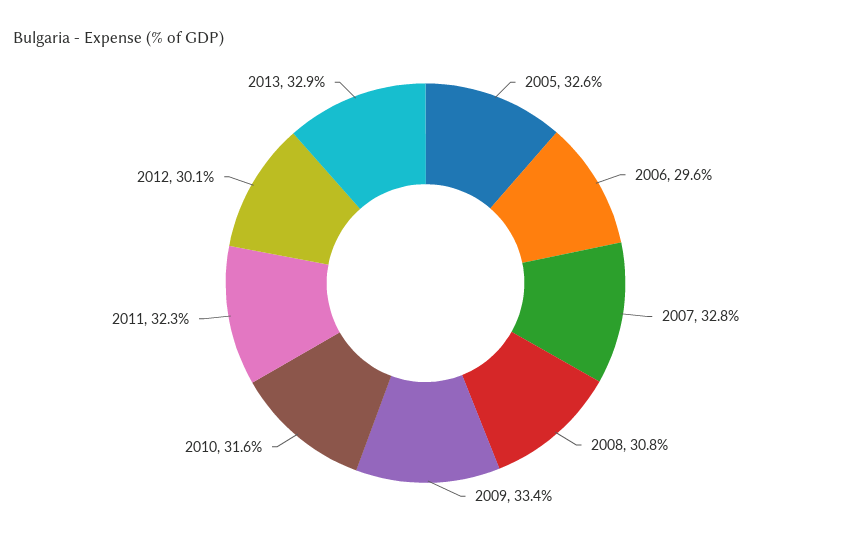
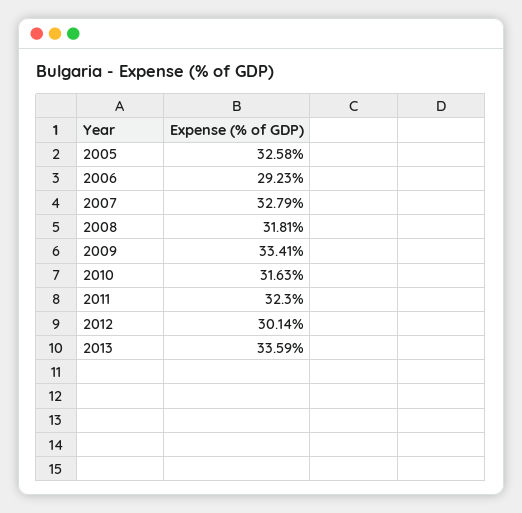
2006: 29.6 -> 29.23
2008: 30.8 -> 31.81
2013: 32.9 -> 33.59

